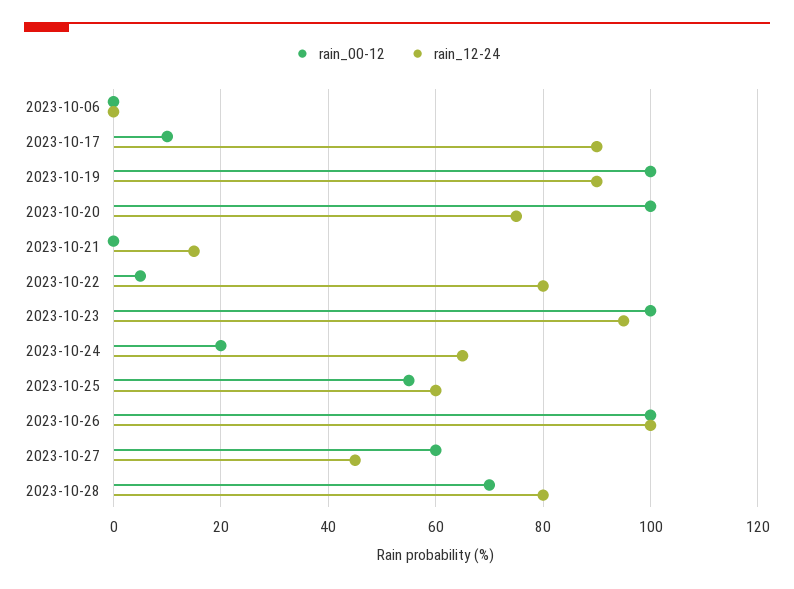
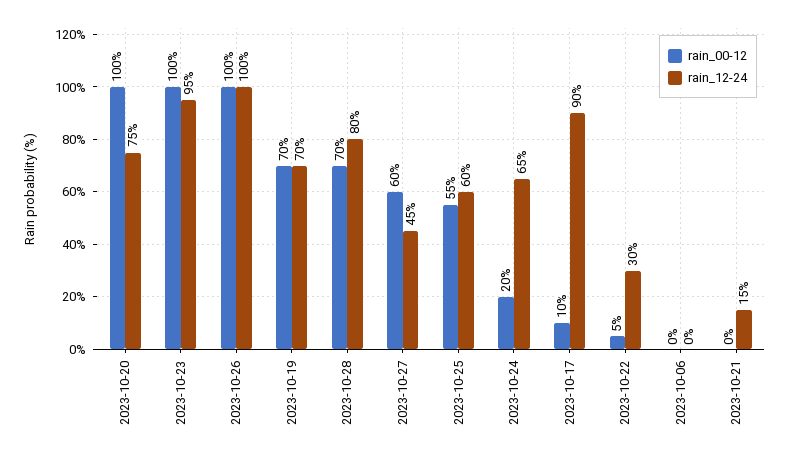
rain_00-12, 2023-10-19: 100 -> 70
rain_12-24, 2023-10-19: 90 -> 70
rain_12-24, 2023-10-22: 80 -> 30

